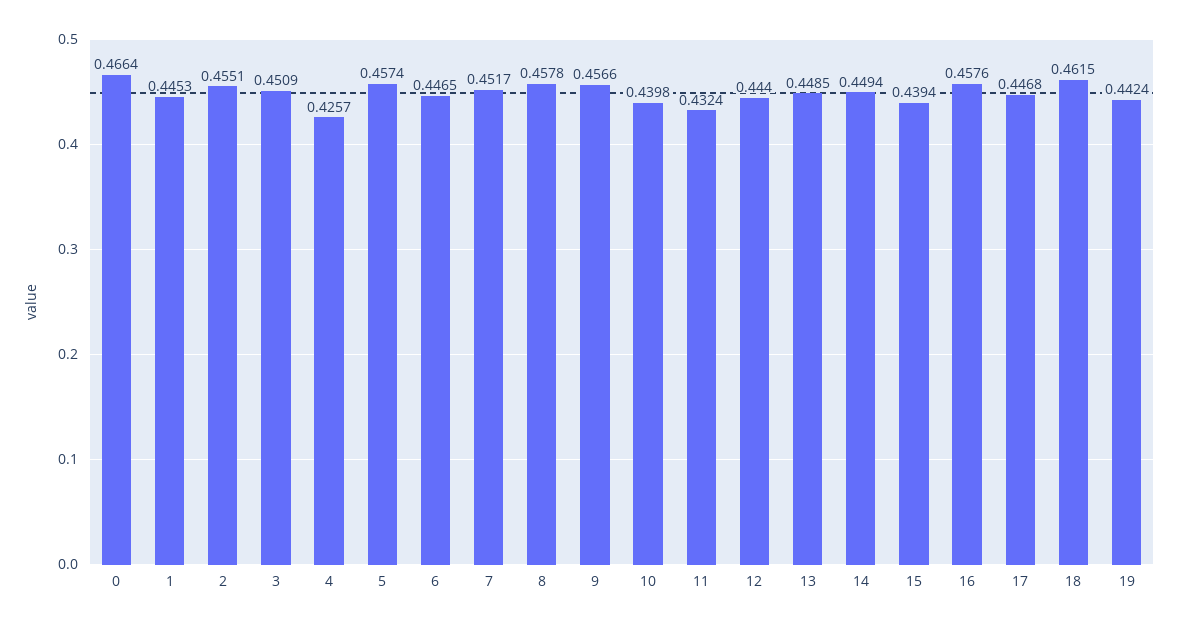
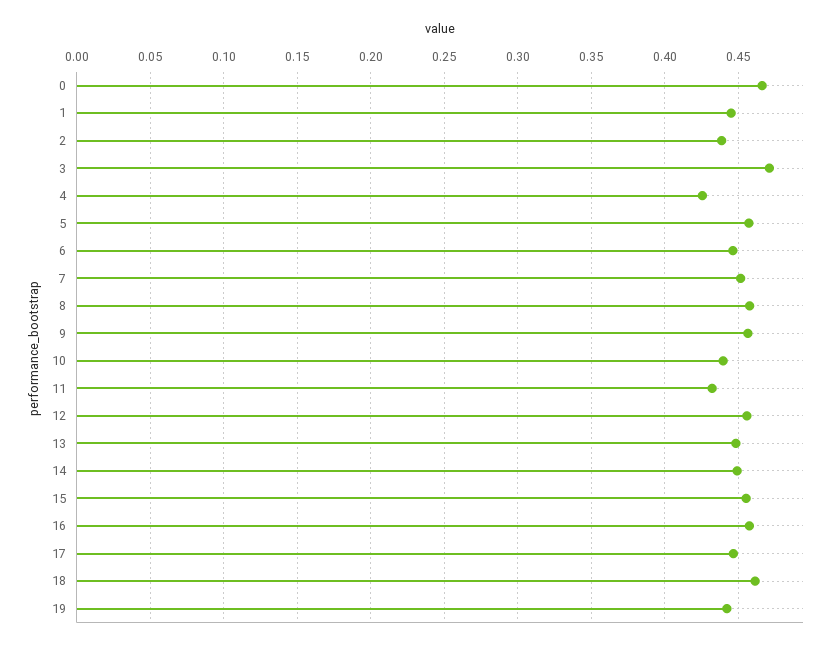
2: 0.4551 -> 0.44
3: 0.4509 -> 0.47
12: 0.444 -> 0.455
15: 0.4394 -> 0.455

